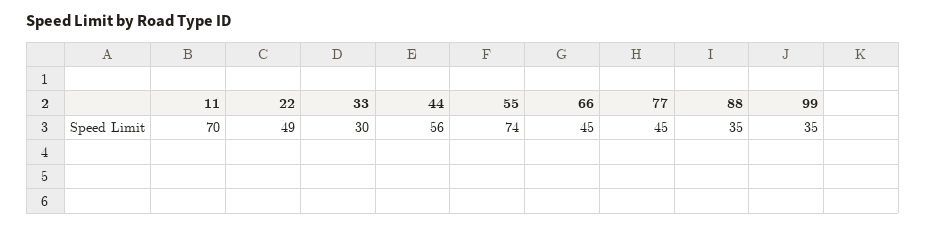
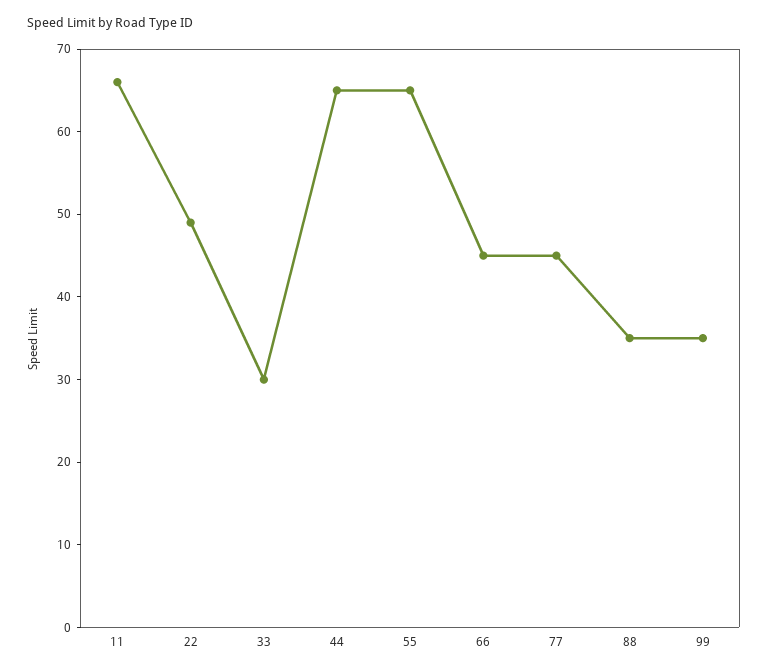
11: 70 -> 66
44: 56 -> 65
55: 74 -> 65

